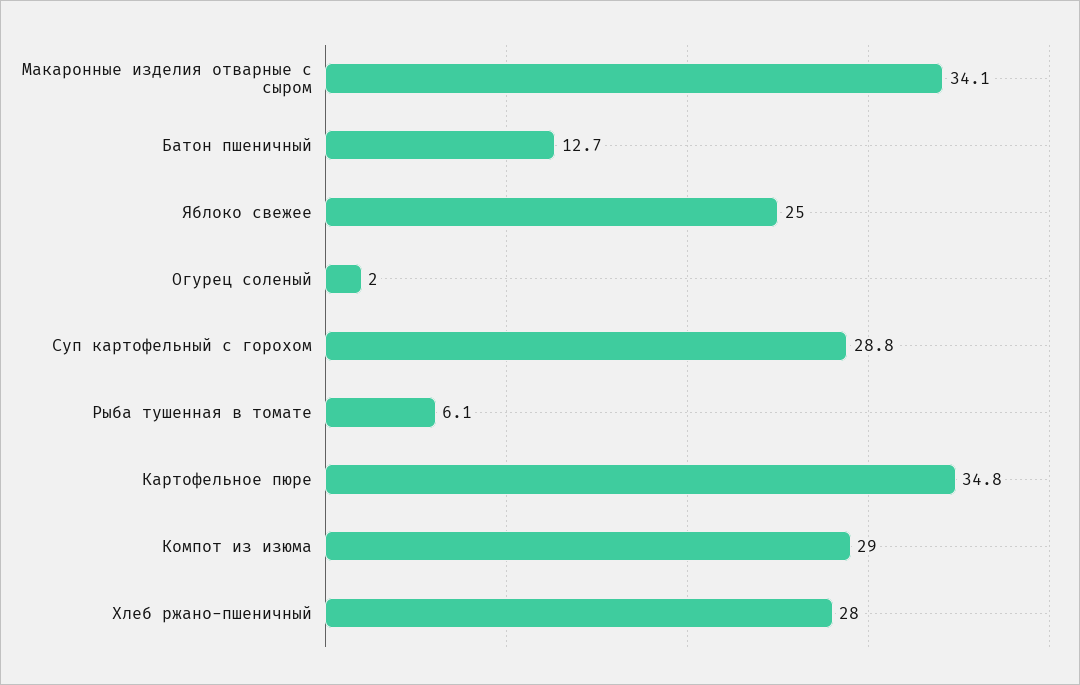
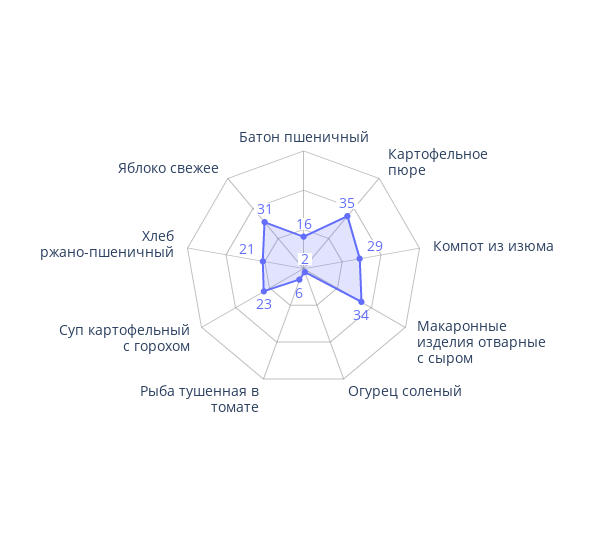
Батон пшеничный: 12.7 -> 16
Яблоко свежее: 25 -> 31
Суп картофельный с горохом: 28.8 -> 23
Хлеб ржано-пшеничный: 28 -> 21

